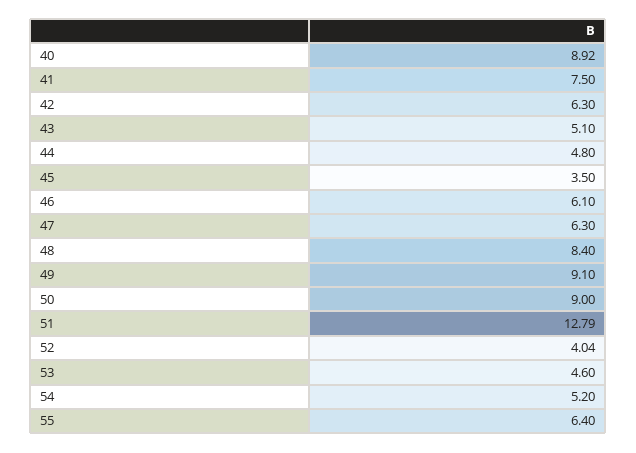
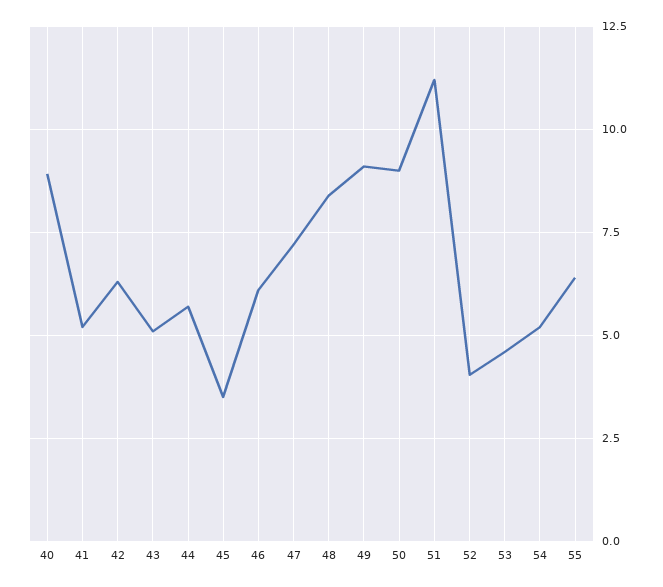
41: 7.5 -> 5.25
44: 4.8 -> 5.75
47: 6.3 -> 7.25
51: 12.79 -> 11.25

